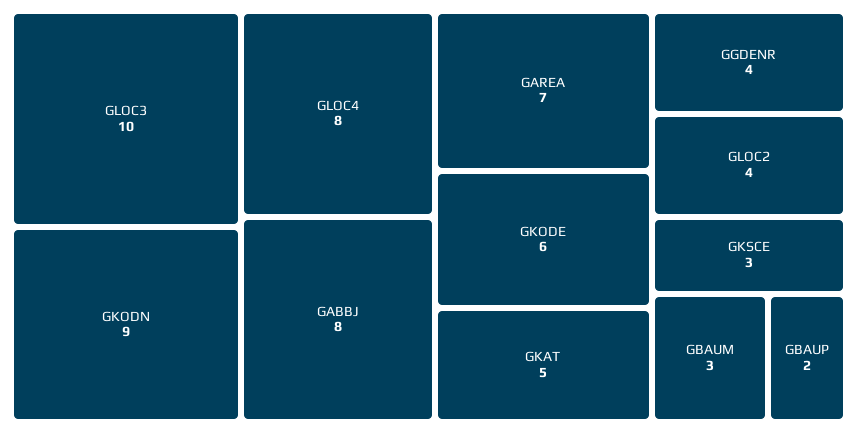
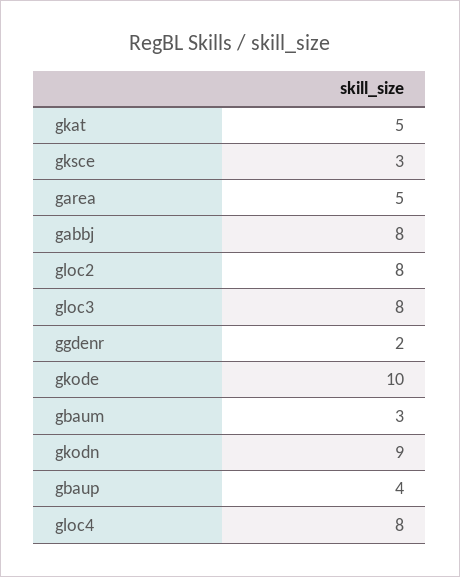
GLOC3: 10 -> 8
GAREA: 7 -> 5
GKODE: 6 -> 10
GGDENR: 4 -> 2
GLOC2: 4 -> 8
GBAUP: 2 -> 4

